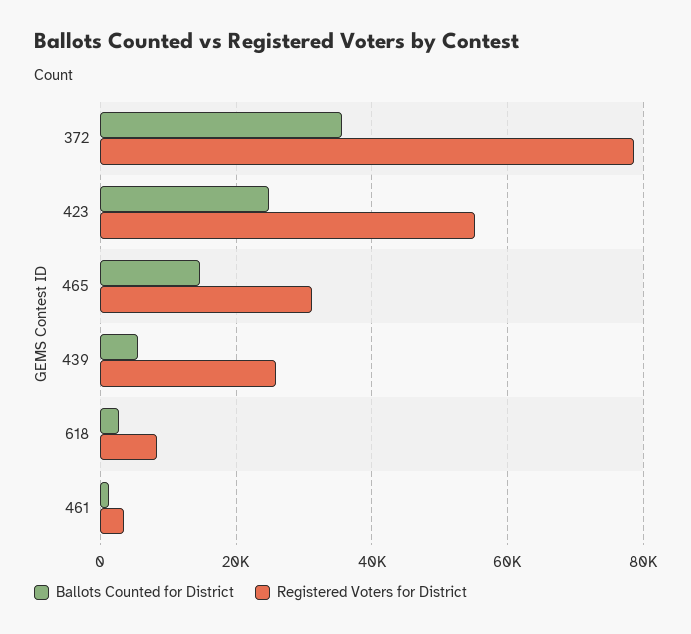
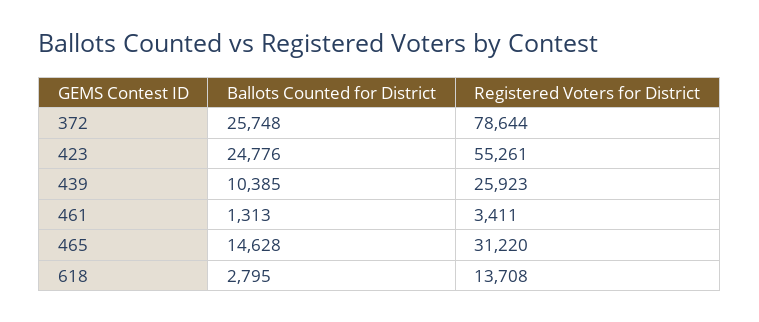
Ballots Counted for District, 372: 36000 -> 25748
Ballots Counted for District, 439: 6000 -> 10385
Registered Voters for District, 618: 8000 -> 13708

